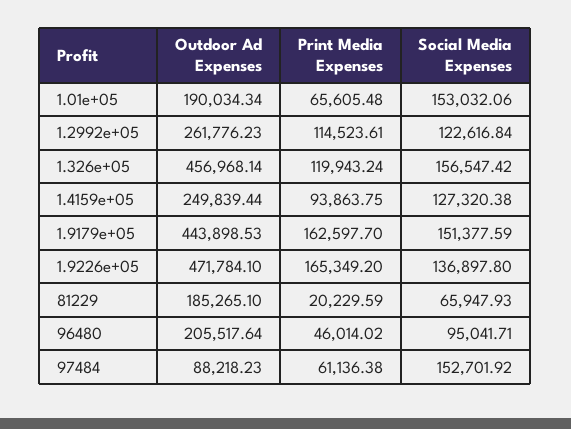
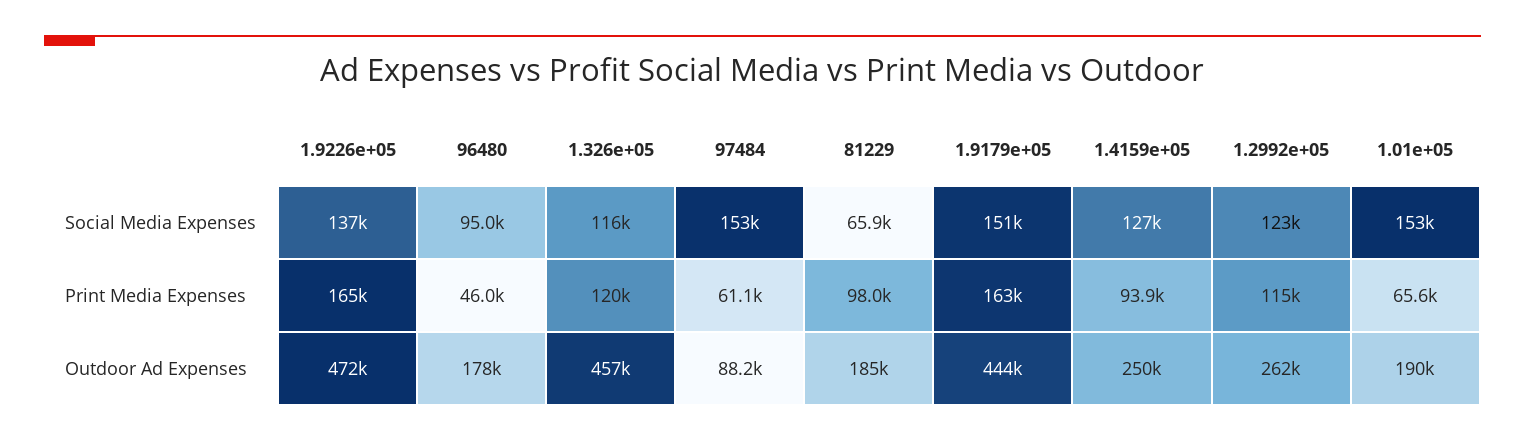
Social Media Expenses, 1.326e+05: 156547.42 -> 116000
Print Media Expenses, 81229: 20229.59 -> 98000
Outdoor Ad Expenses, 96480: 205517.64 -> 178000

